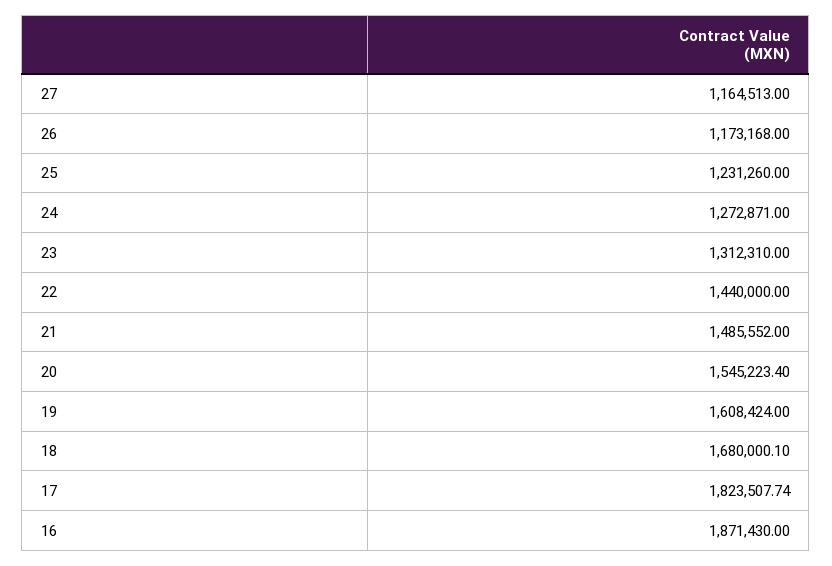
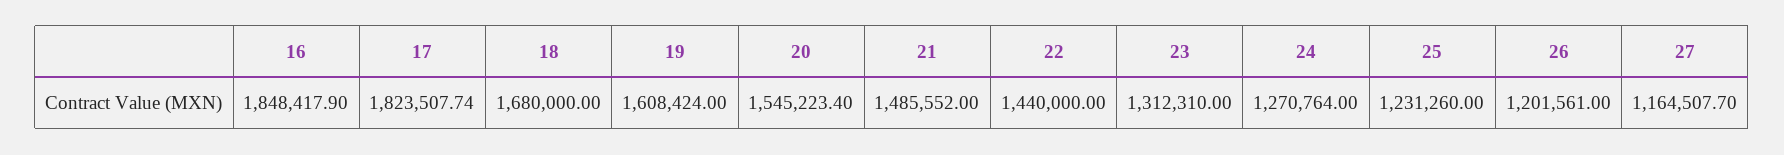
27: 1164513 -> 1164507.7
26: 1173168 -> 1201561
24: 1272871 -> 1270764
18: 1680000.1 -> 1680000
16: 1871430 -> 1848417.9

